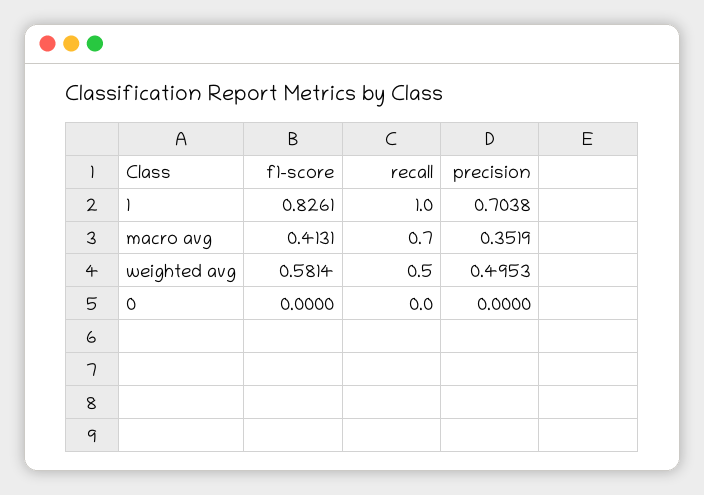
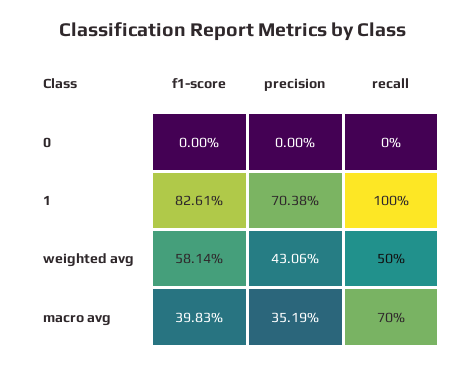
f1-score, macro avg: 0.4131 -> 0.3983
precision, weighted avg: 0.4953 -> 0.4306

